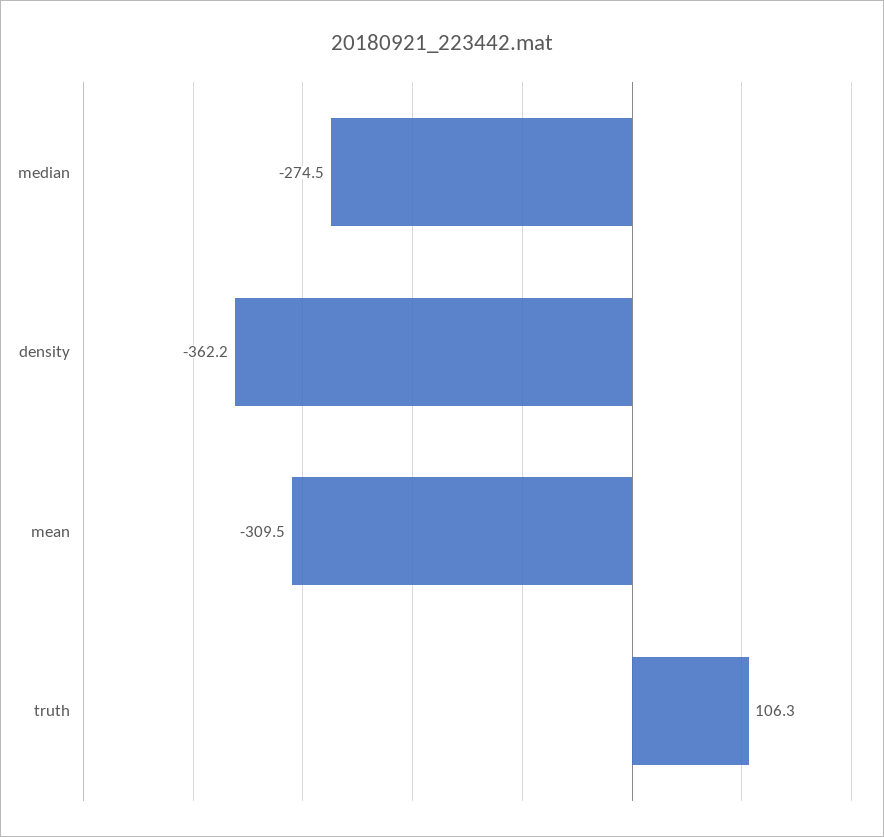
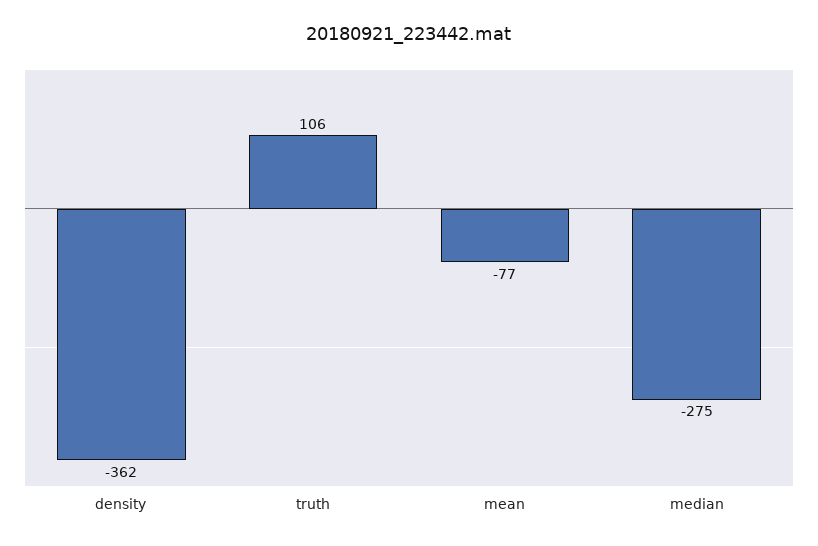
mean: -309.5 -> -77

